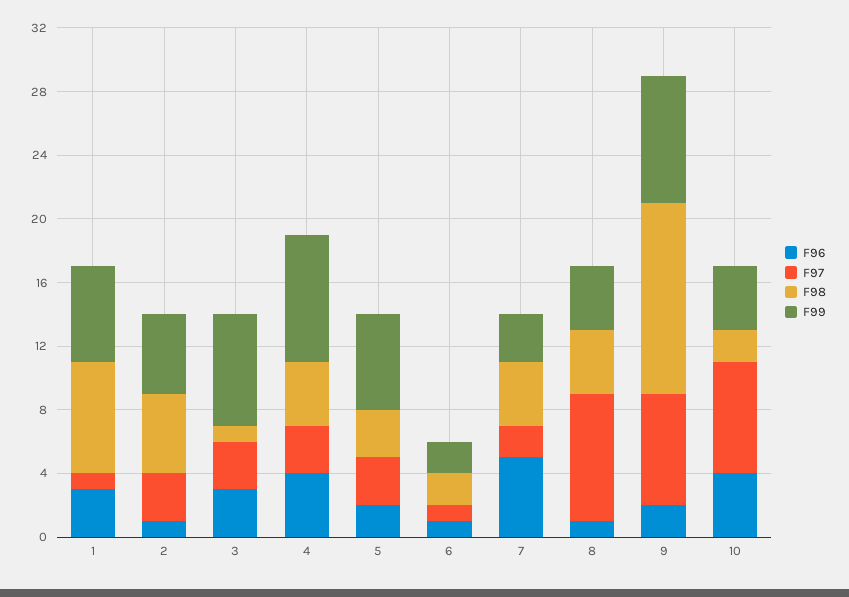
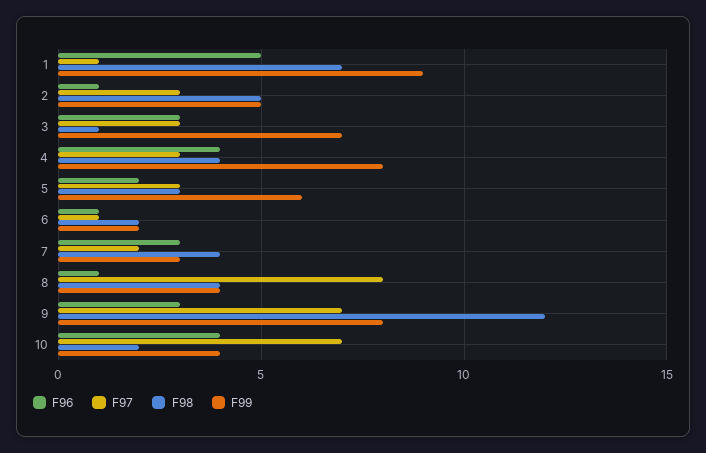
F96, 1: 3 -> 5
F99, 1: 6 -> 9
F96, 7: 5 -> 3
F96, 9: 2 -> 3

